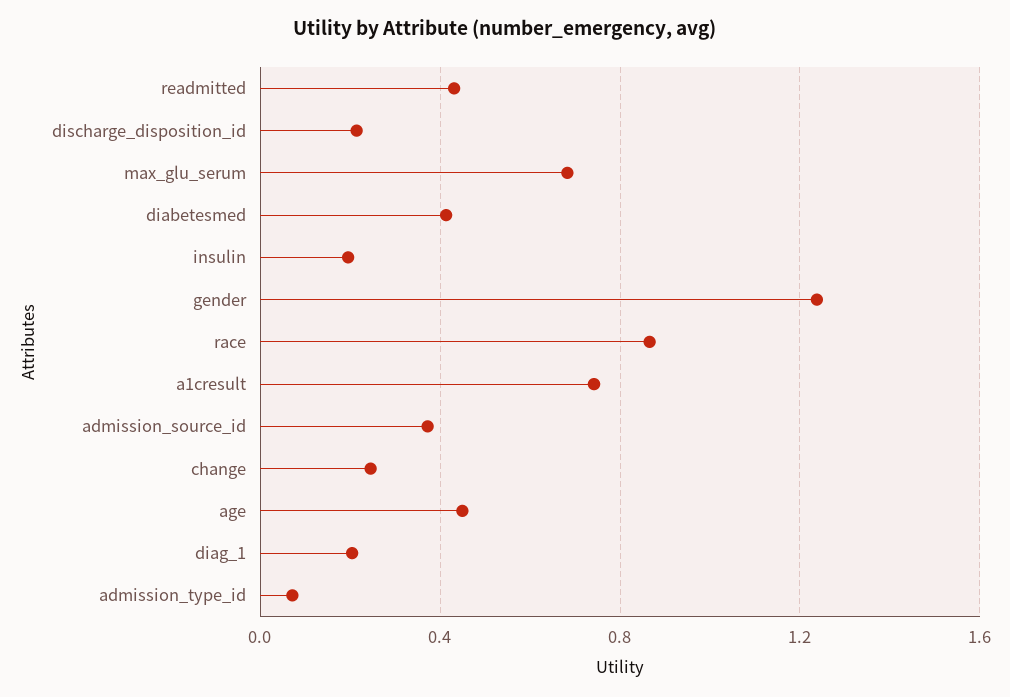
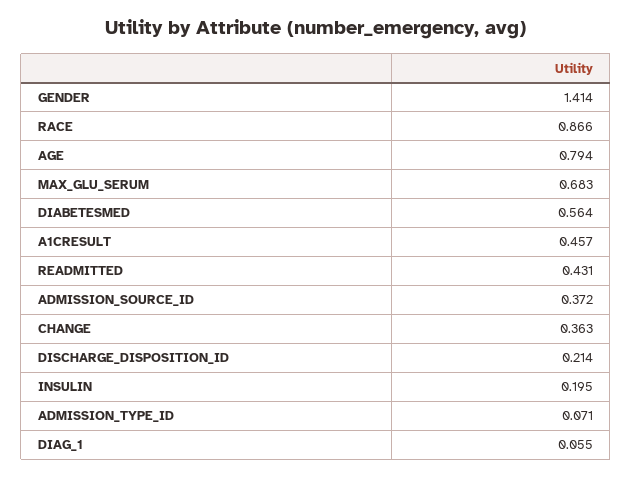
diabetesmed: 0.4 -> 0.564
gender: 1.25 -> 1.414
a1cresult: 0.75 -> 0.457
change: 0.25 -> 0.363
age: 0.45 -> 0.794
diag_1: 0.2 -> 0.055

